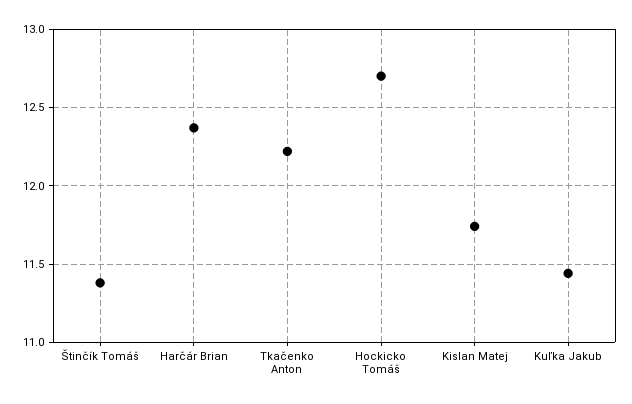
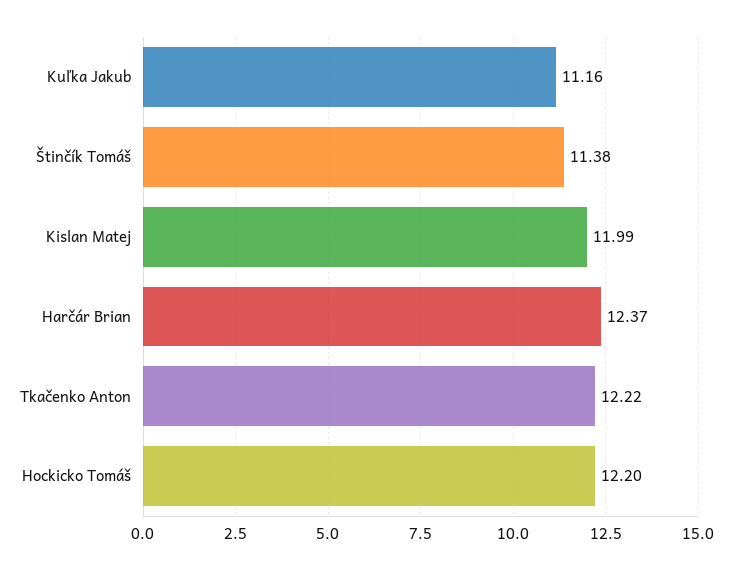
Hockicko Tomáš: 12.7 -> 12.2
Kislan Matej: 11.75 -> 11.99
Kuľka Jakub: 11.45 -> 11.16

